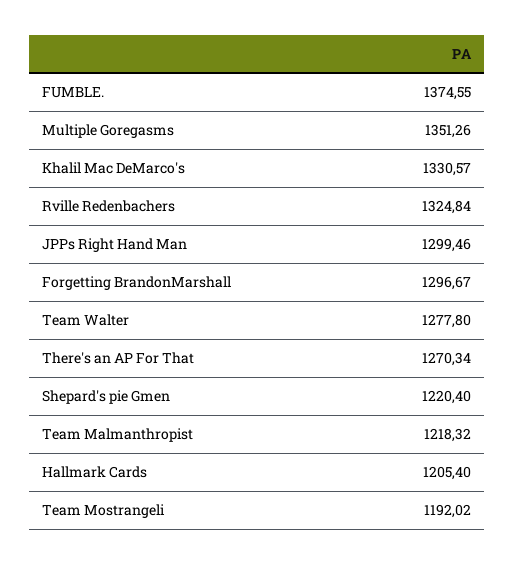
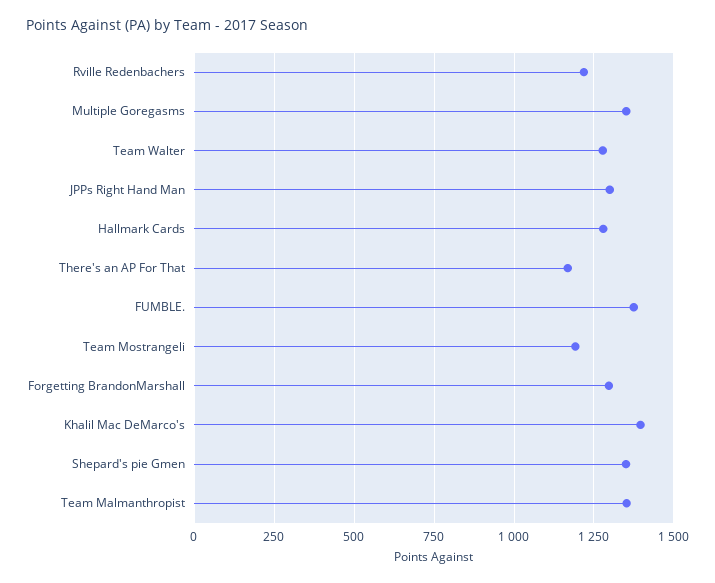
Khalil Mac DeMarco's: 1330.57 -> 1400
Rville Redenbachers: 1324.84 -> 1225
There's an AP For That: 1270.34 -> 1175
Shepard's pie Gmen: 1220.4 -> 1350
Team Malmanthropist: 1218.32 -> 1350
Hallmark Cards: 1205.4 -> 1275

